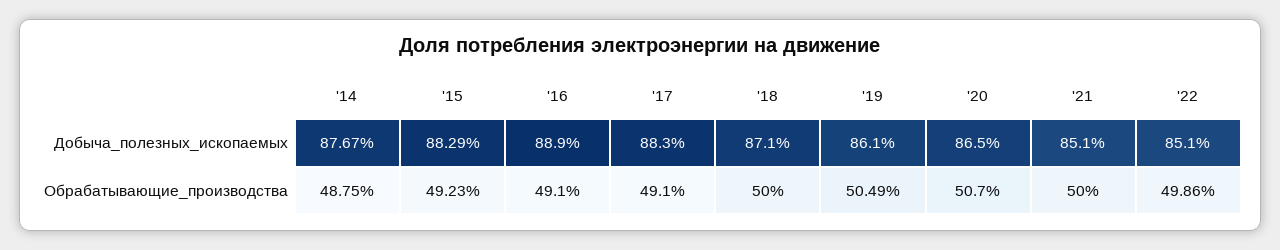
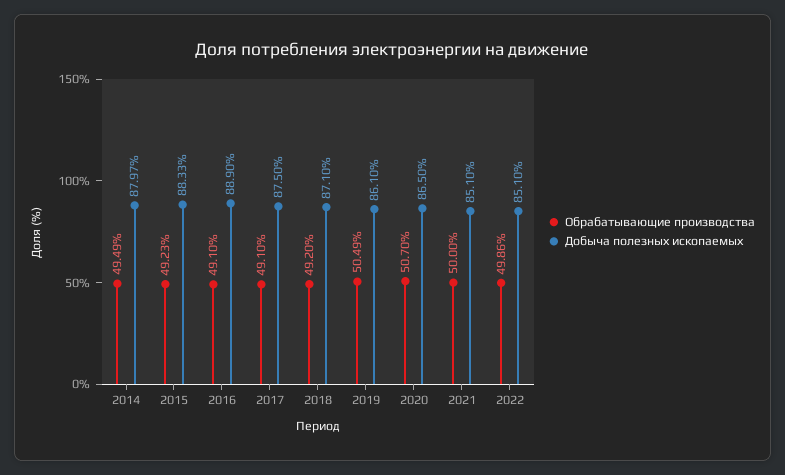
Добыча_полезных_ископаемых, '14: 87.67 -> 87.97
Добыча_полезных_ископаемых, '15: 88.29 -> 88.33
Добыча_полезных_ископаемых, '17: 88.3 -> 87.5
Обрабатывающие_производства, '14: 48.75 -> 49.49
Обрабатывающие_производства, '18: 50 -> 49.2

